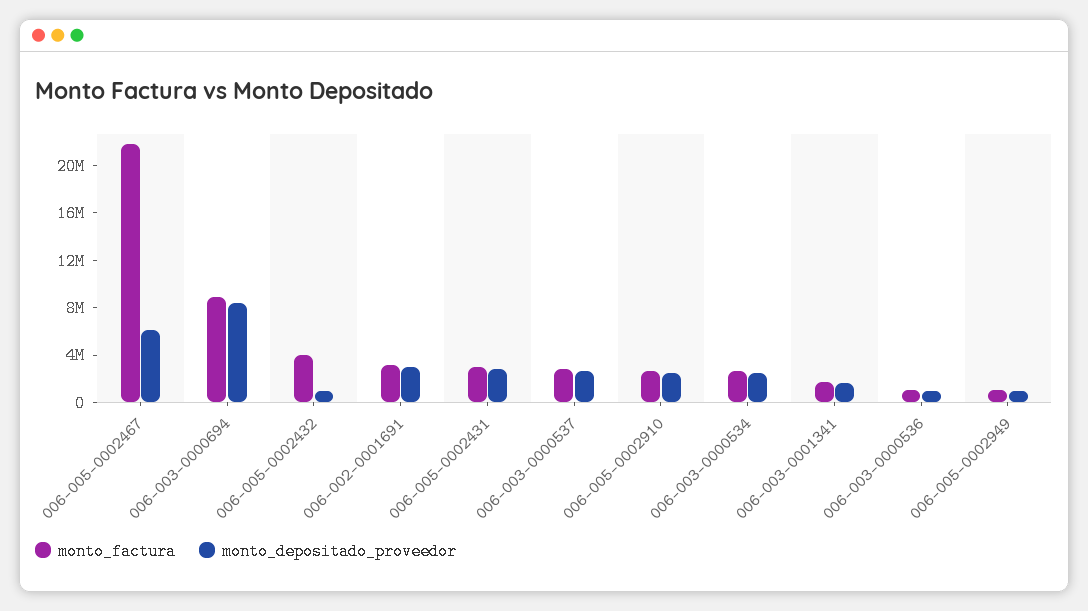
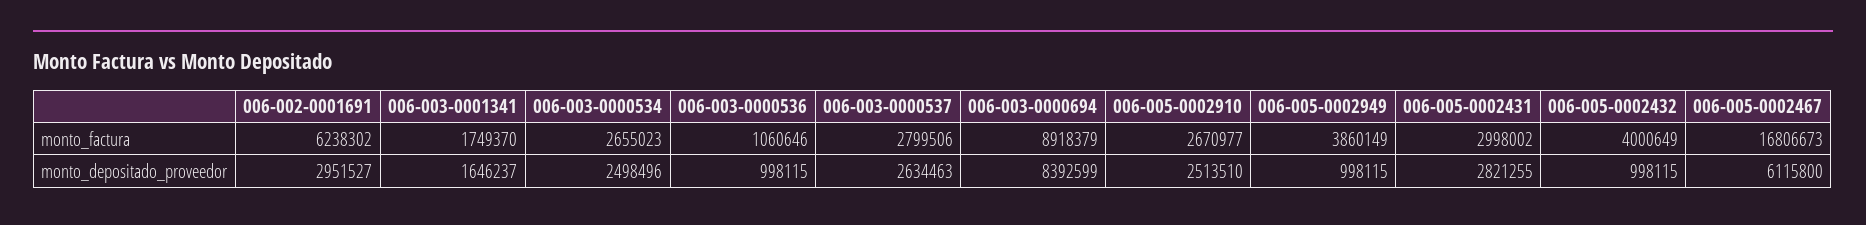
monto_factura, 006-005-0002467: 22000000 -> 16806673
monto_factura, 006-002-0001691: 3000000 -> 6238302
monto_factura, 006-005-0002949: 1000000 -> 3860149

